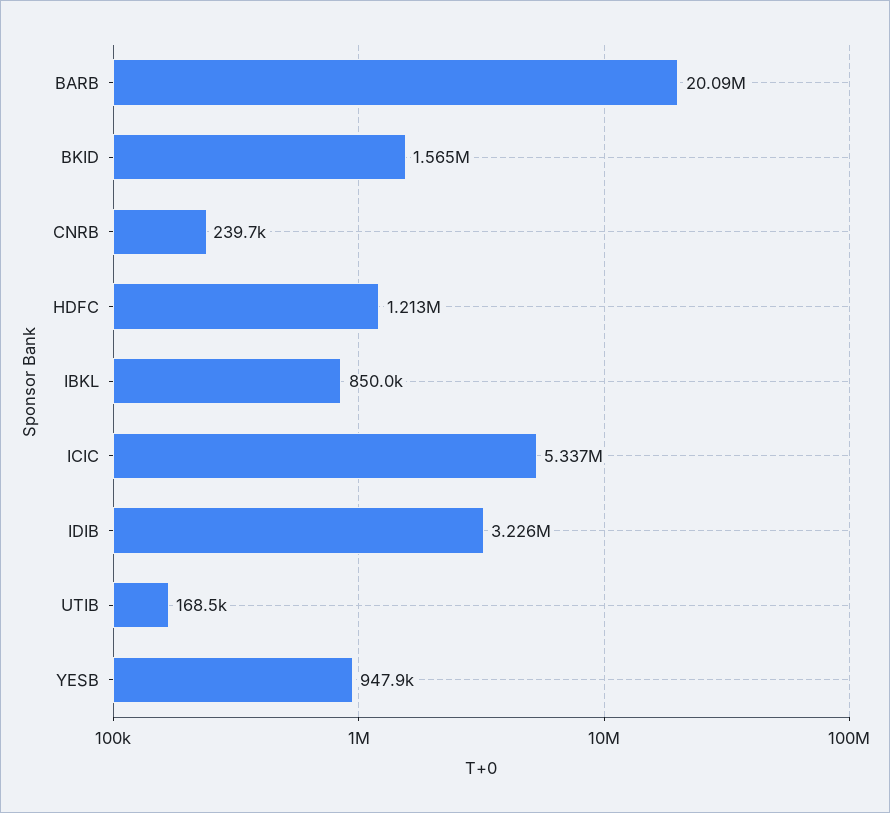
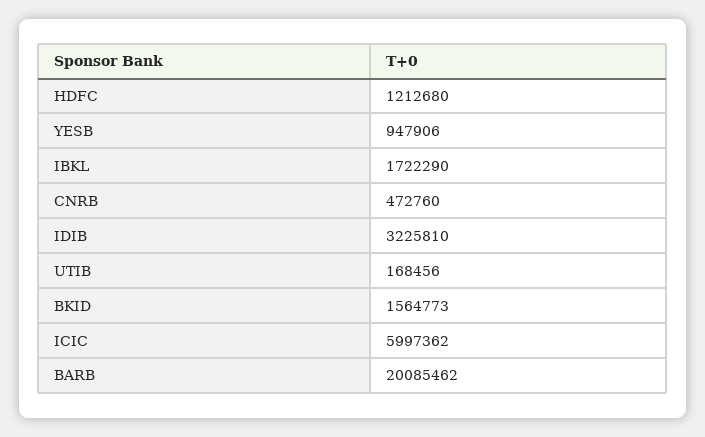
CNRB: 239700 -> 472760
IBKL: 850000 -> 1722290
ICIC: 5337000 -> 5997362

